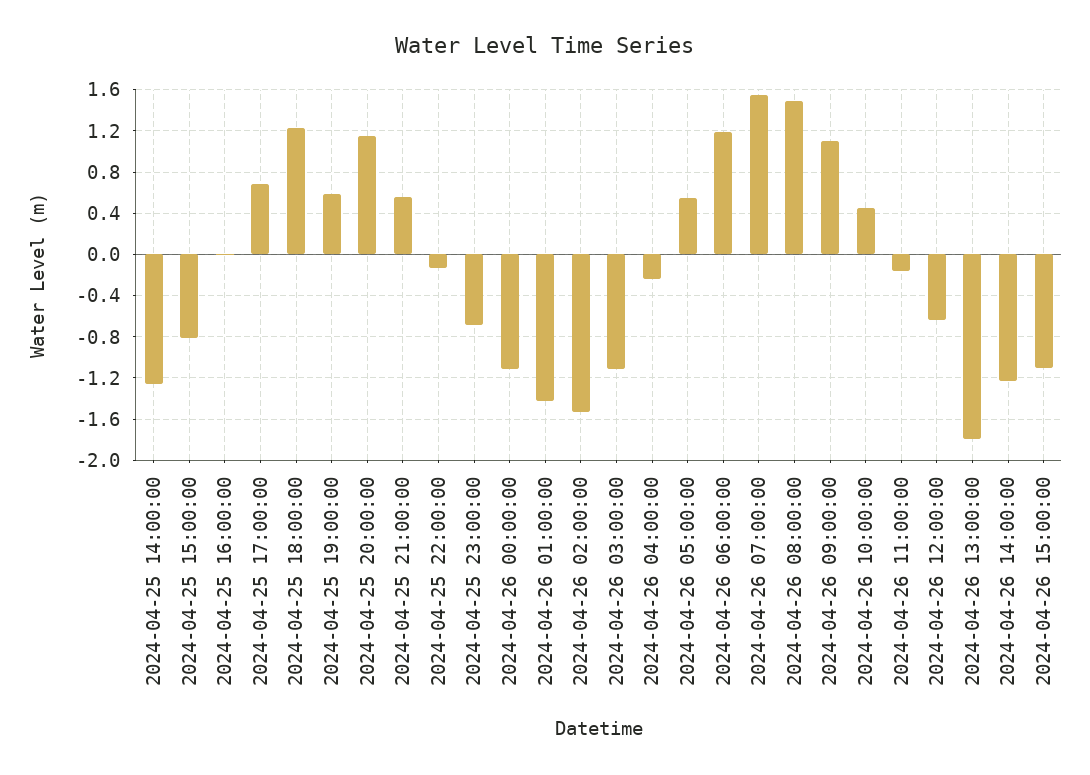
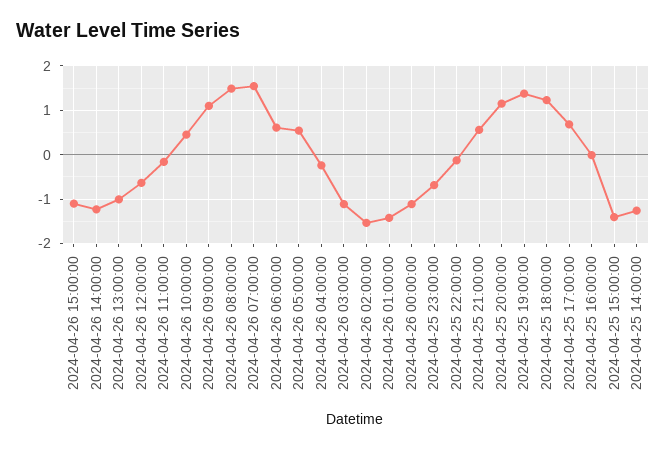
2024-04-25 15:00:00: -0.8 -> -1.4
2024-04-25 19:00:00: 0.6 -> 1.4
2024-04-26 06:00:00: 1.2 -> 0.6
2024-04-26 13:00:00: -1.8 -> -1

